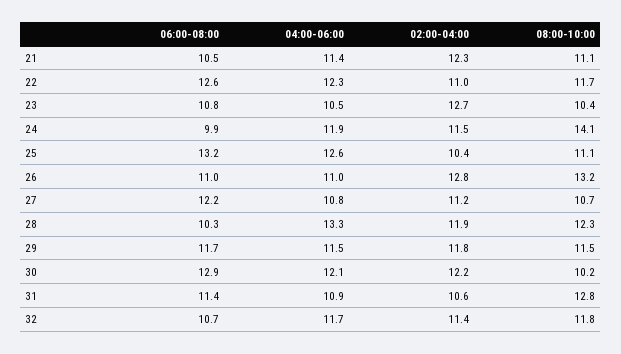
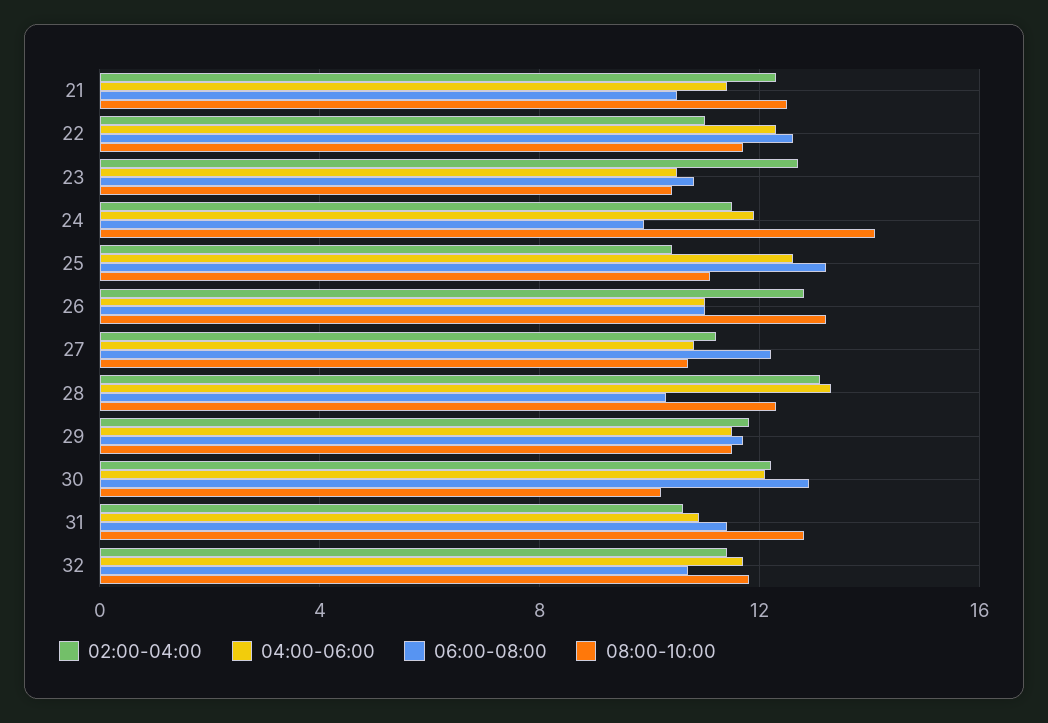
08:00-10:00, 21: 11.1 -> 12.5
02:00-04:00, 28: 11.9 -> 13

